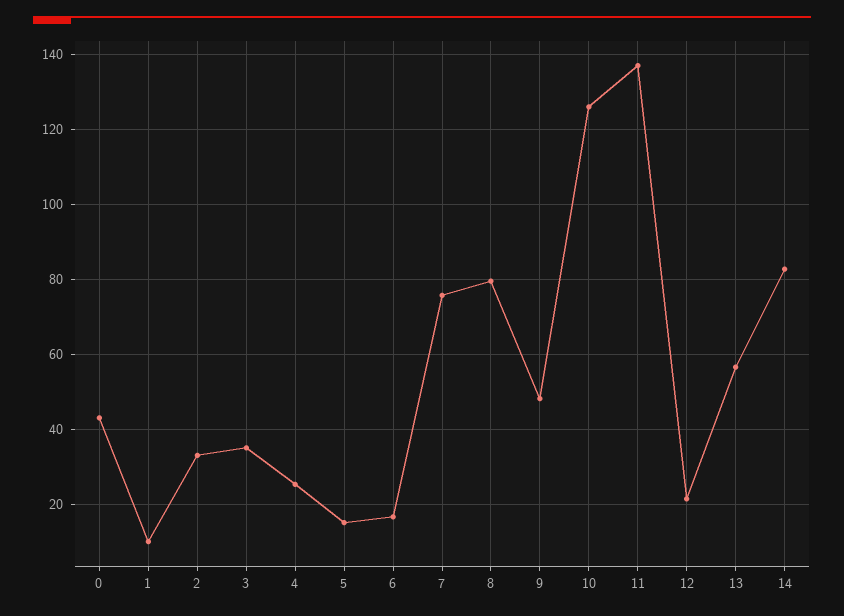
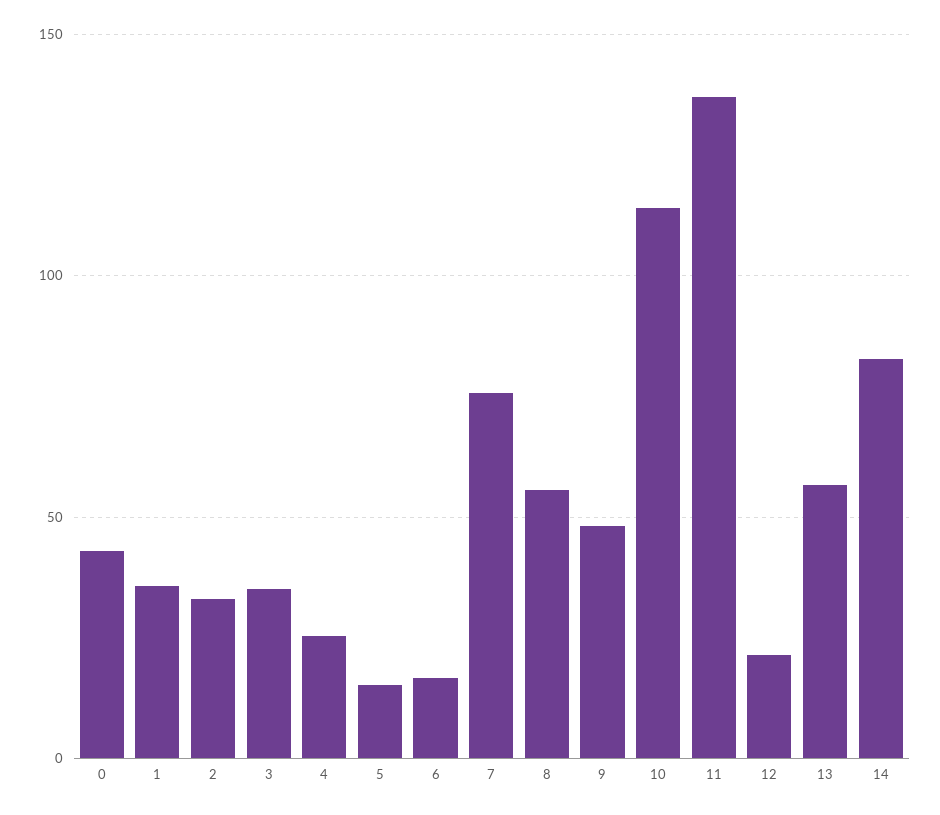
1: 10 -> 35
8: 80 -> 55
10: 126 -> 115

